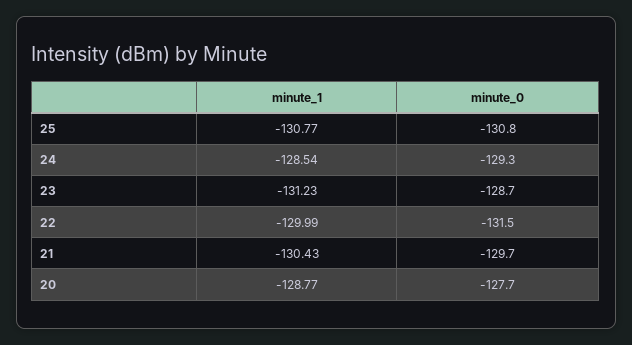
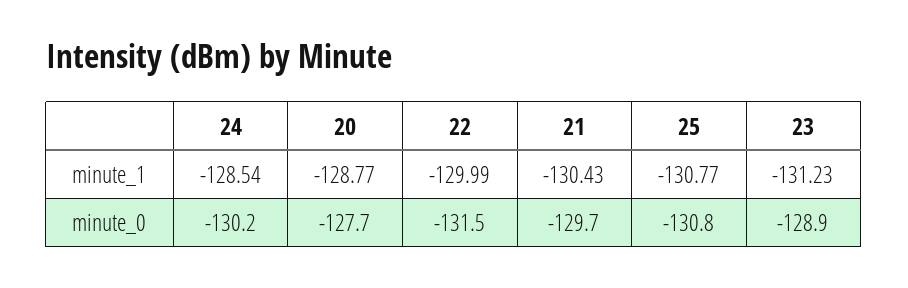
minute_0, 24: -129.3 -> -130.2
minute_0, 23: -128.7 -> -128.9

